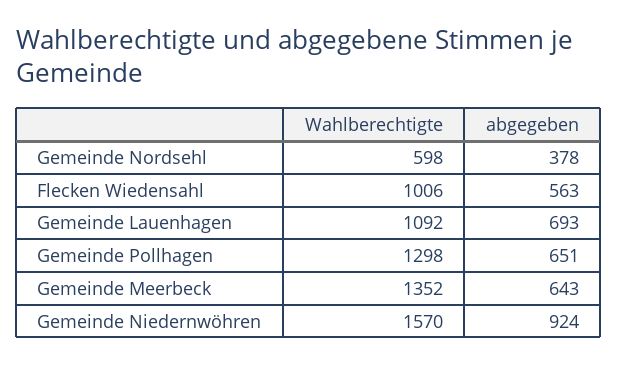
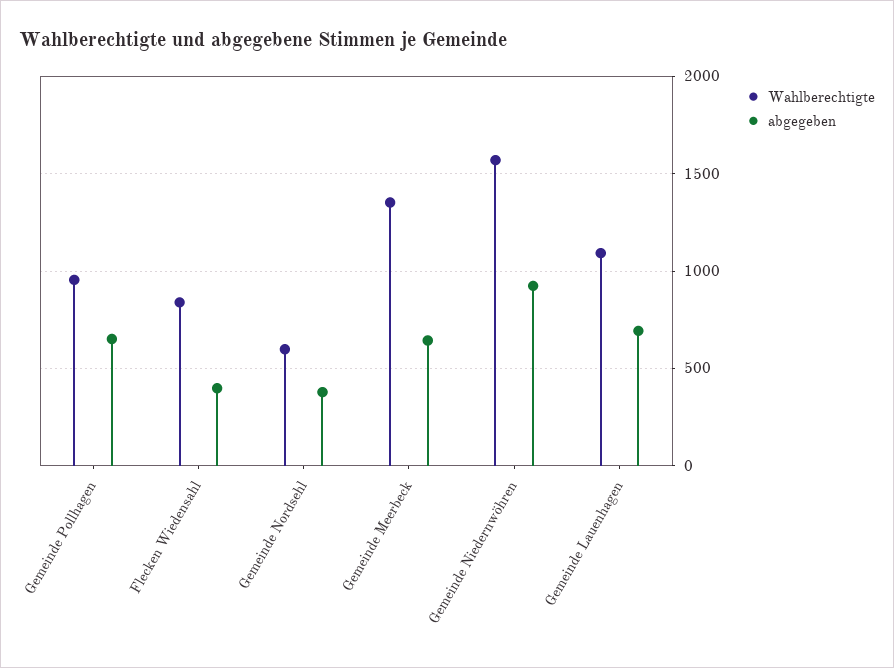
Wahlberechtigte, Flecken Wiedensahl: 1006 -> 850
abgegeben, Flecken Wiedensahl: 563 -> 400
Wahlberechtigte, Gemeinde Pollhagen: 1298 -> 950

